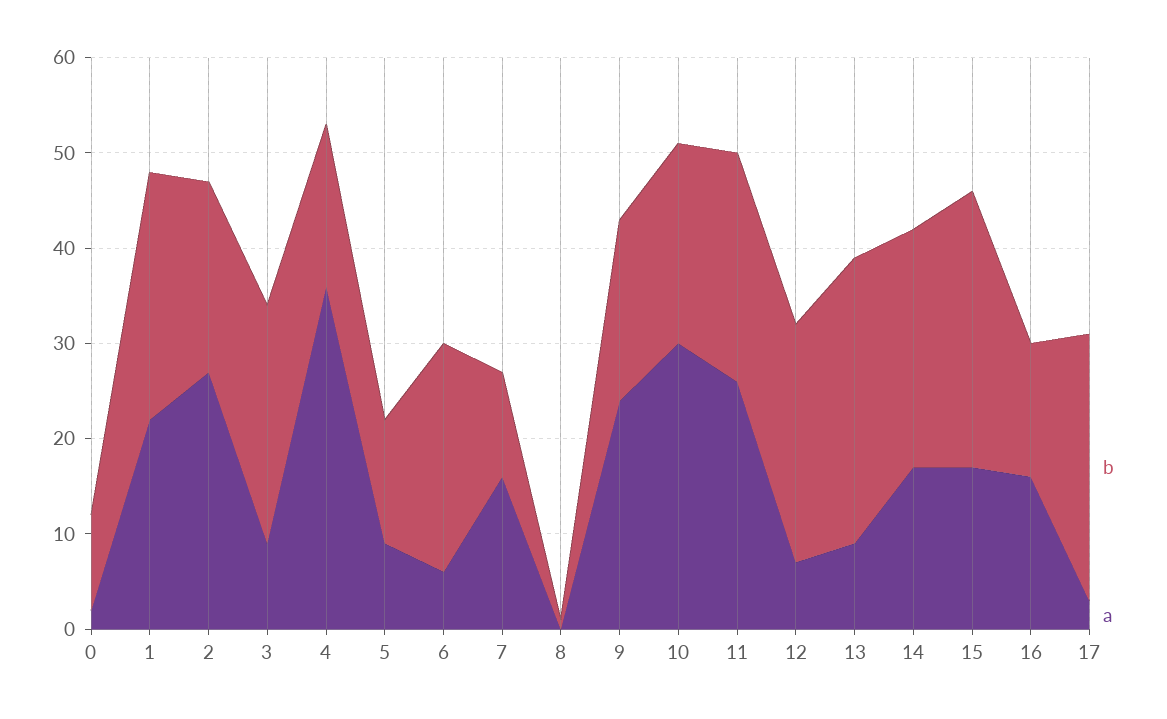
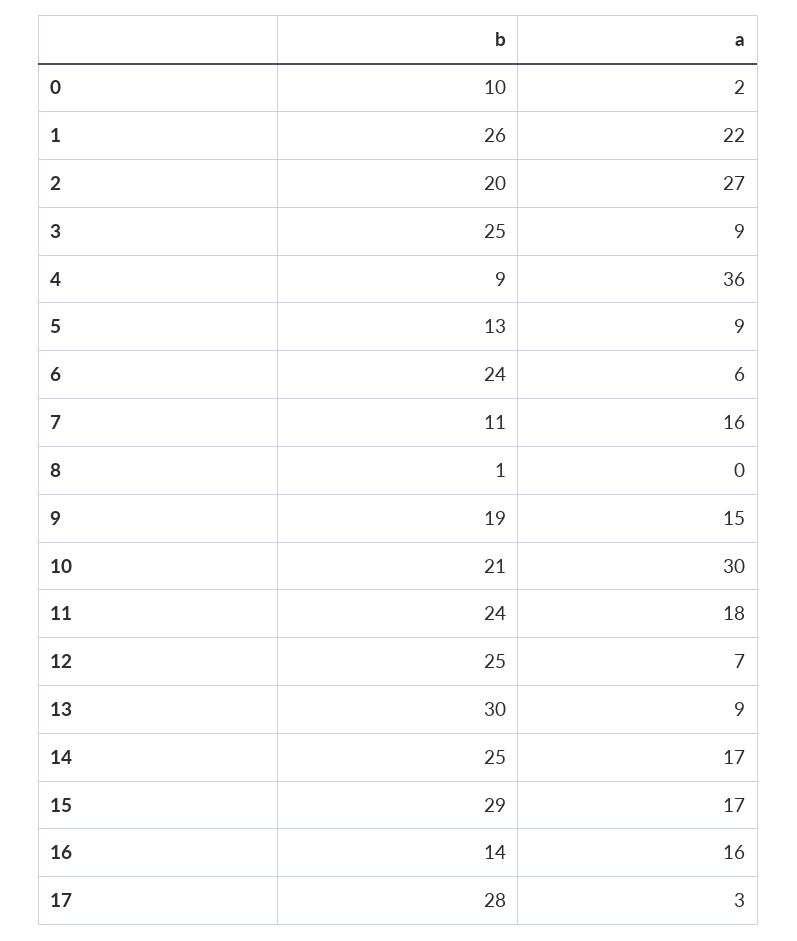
b, 4: 17 -> 9
a, 9: 24 -> 15
a, 11: 26 -> 18

